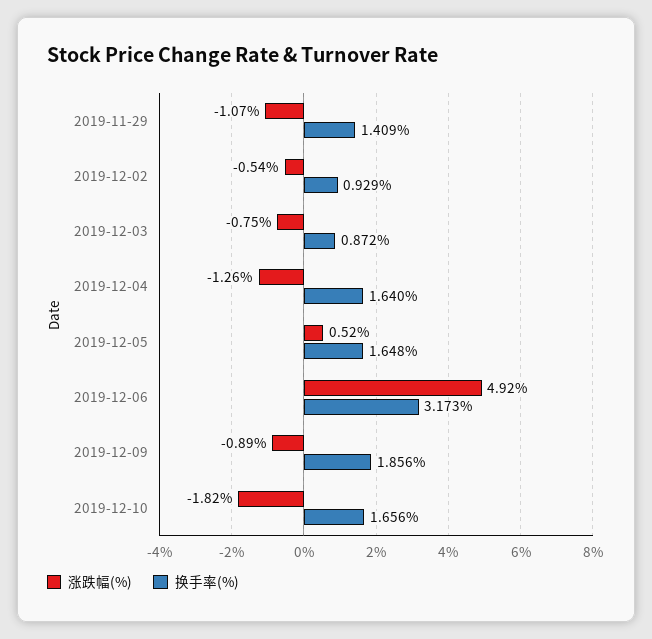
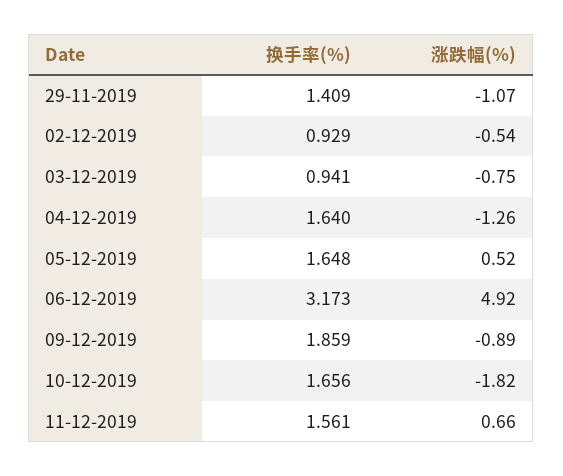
换手率(%), 2019-12-03: 0.872 -> 0.941
换手率(%), 2019-12-09: 1.856 -> 1.859
换手率(%), 11-12-2019: none -> 1.561
涨跌幅(%), 11-12-2019: none -> 0.66

